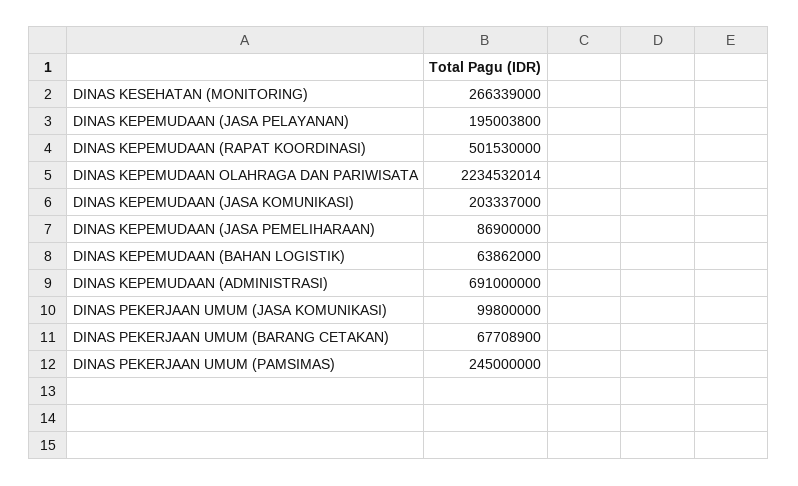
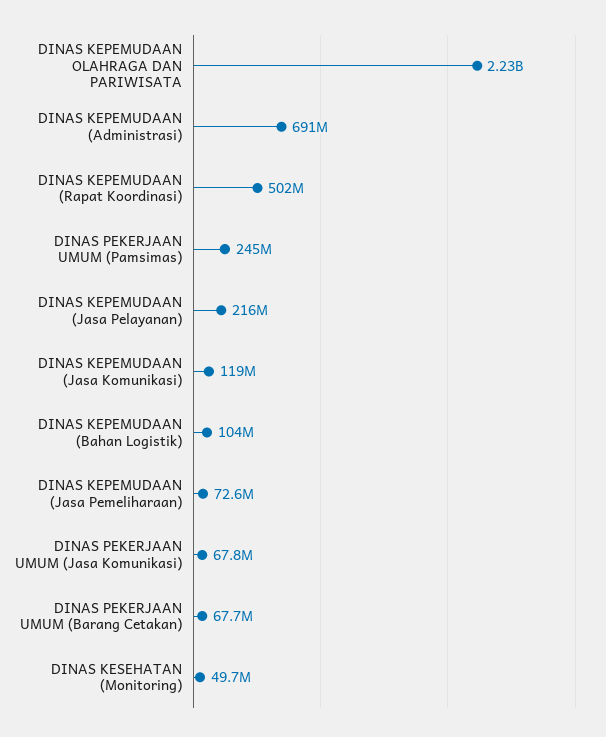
DINAS KESEHATAN (MONITORING): 266339000 -> 49700000
DINAS KEPEMUDAAN (JASA PELAYANAN): 195003800 -> 216000000
DINAS KEPEMUDAAN (JASA KOMUNIKASI): 203337000 -> 119000000
DINAS KEPEMUDAAN (JASA PEMELIHARAAN): 86900000 -> 72600000
DINAS KEPEMUDAAN (BAHAN LOGISTIK): 63862000 -> 104000000
DINAS PEKERJAAN UMUM (JASA KOMUNIKASI): 99800000 -> 67800000

